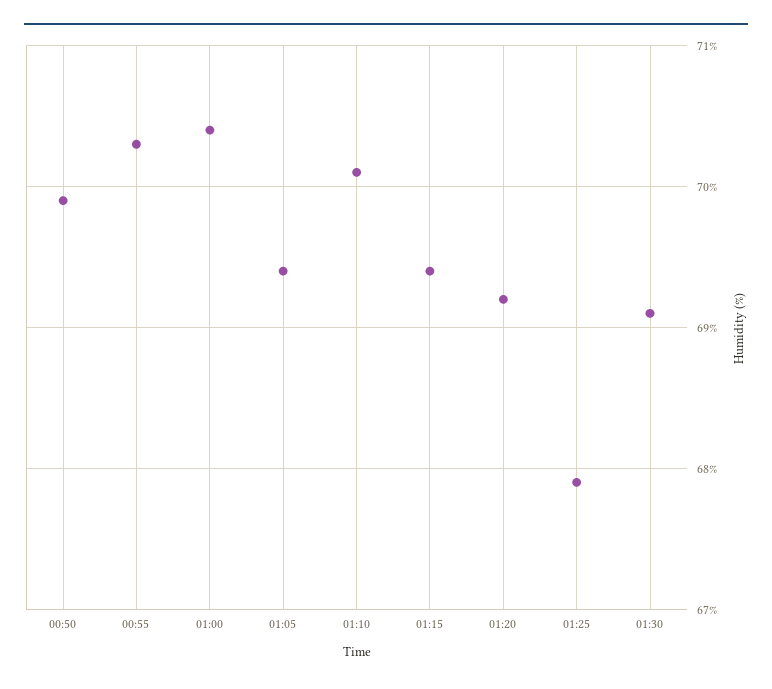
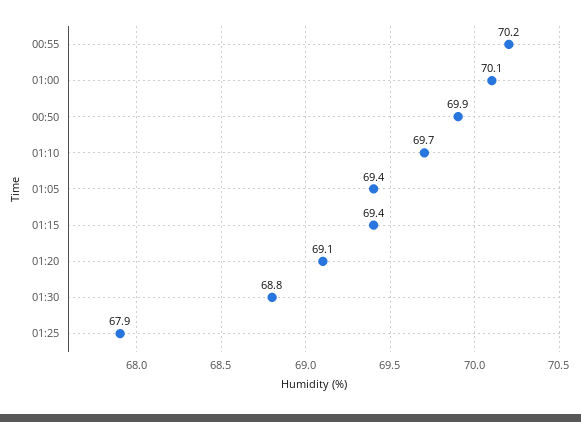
00:55: 70.3 -> 70.2
01:00: 70.4 -> 70.1
01:10: 70.1 -> 69.7
01:20: 69.2 -> 69.1
01:30: 69.1 -> 68.8

